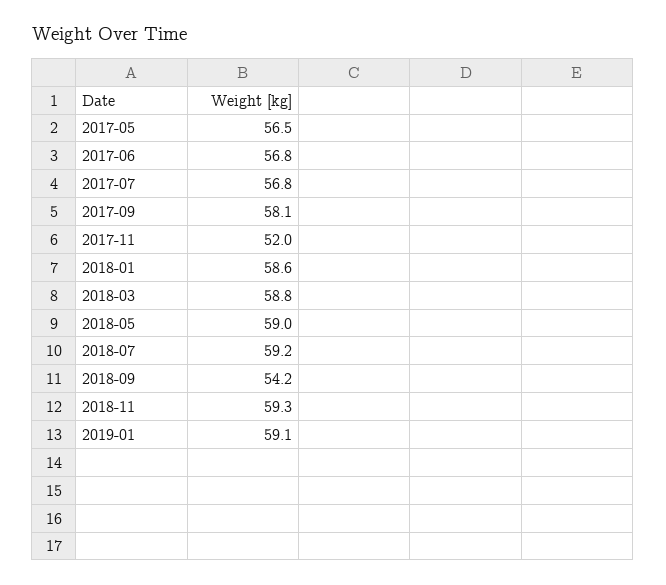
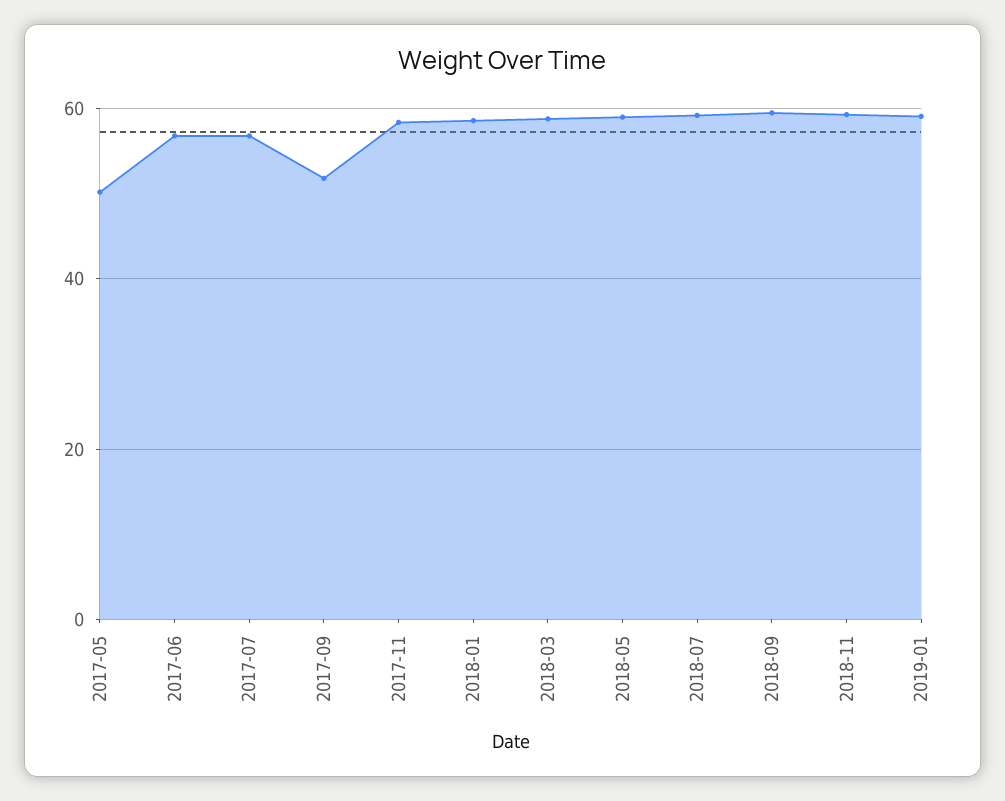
2017-05: 56.5 -> 50
2017-09: 58.1 -> 52
2017-11: 52 -> 58
2018-09: 54.2 -> 60

